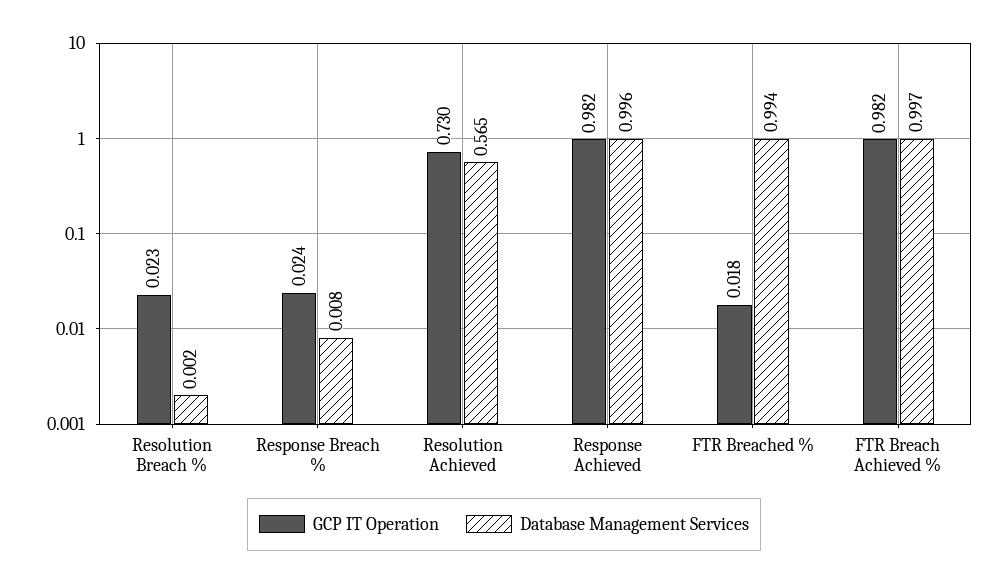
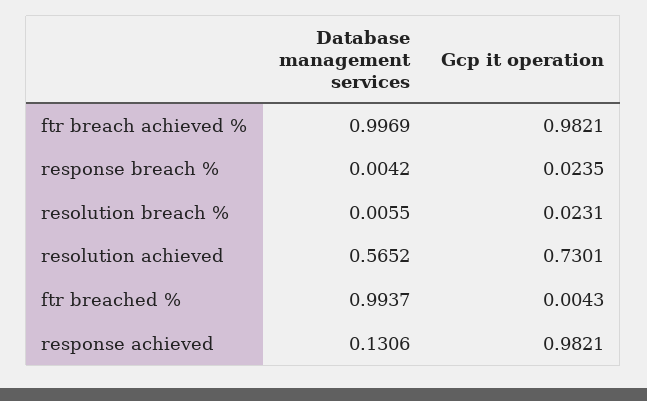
Database Management Services, Resolution Breach %: 0.002 -> 0.0055
Database Management Services, Response Breach %: 0.008 -> 0.0042
Database Management Services, Response Achieved: 0.996 -> 0.1306
GCP IT Operation, FTR Breached %: 0.018 -> 0.0043

